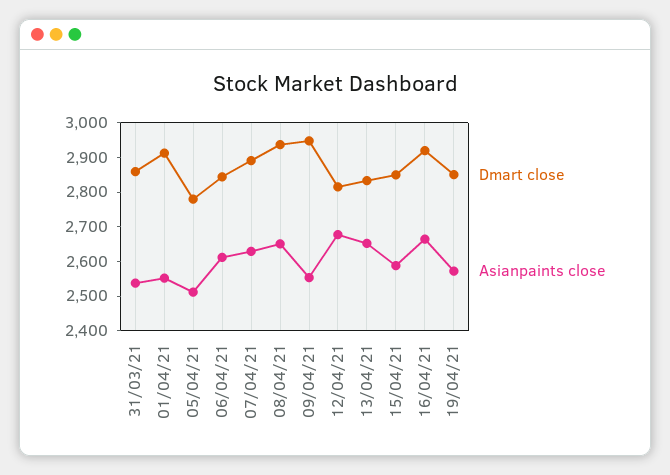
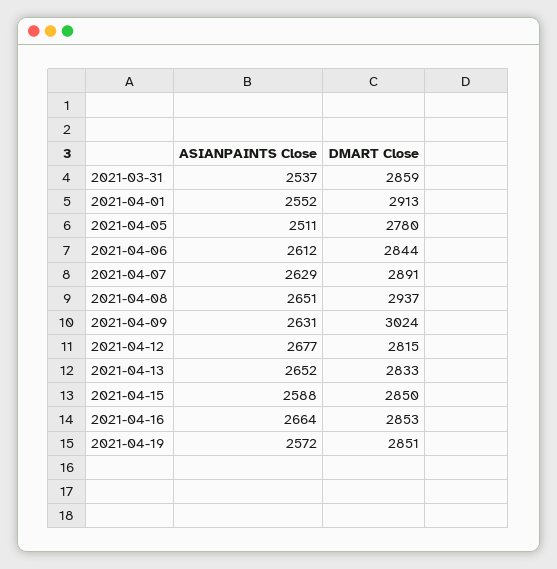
Dmart close, 09/04/21: 2950 -> 3024
Asianpaints close, 09/04/21: 2550 -> 2631
Dmart close, 16/04/21: 2925 -> 2853

